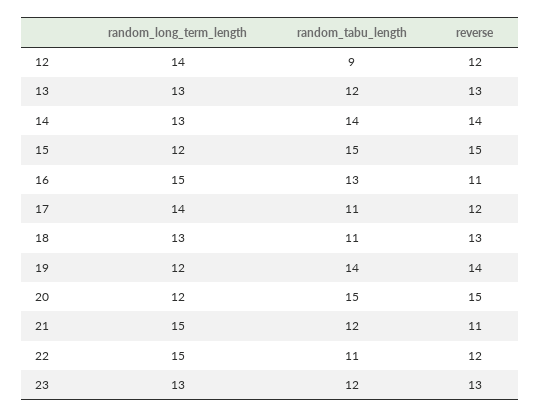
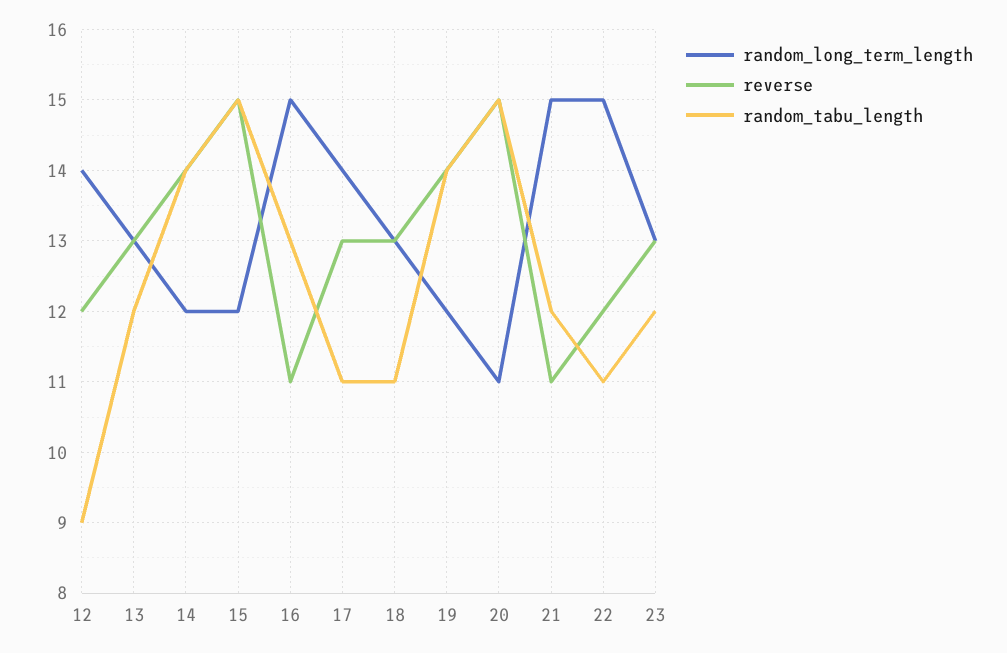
random_long_term_length, 14: 13 -> 12
reverse, 17: 12 -> 13
random_long_term_length, 20: 12 -> 11

